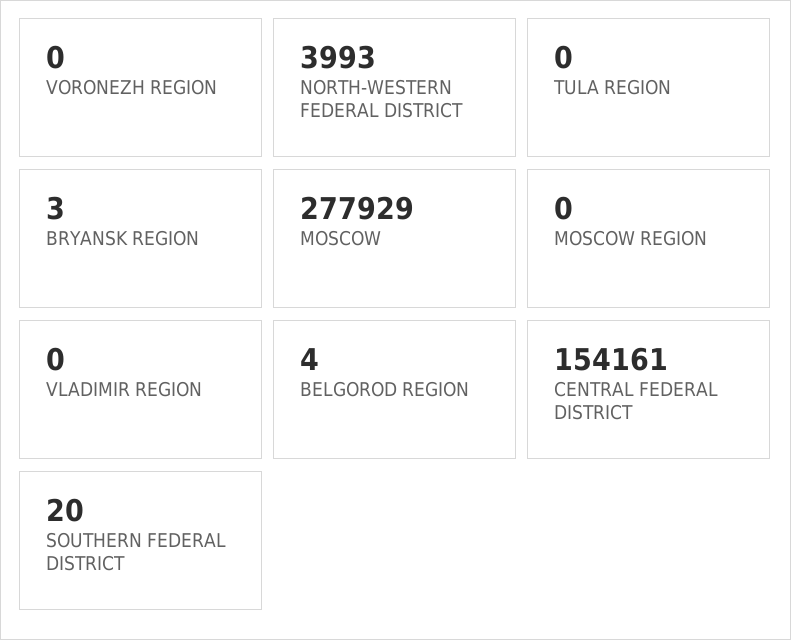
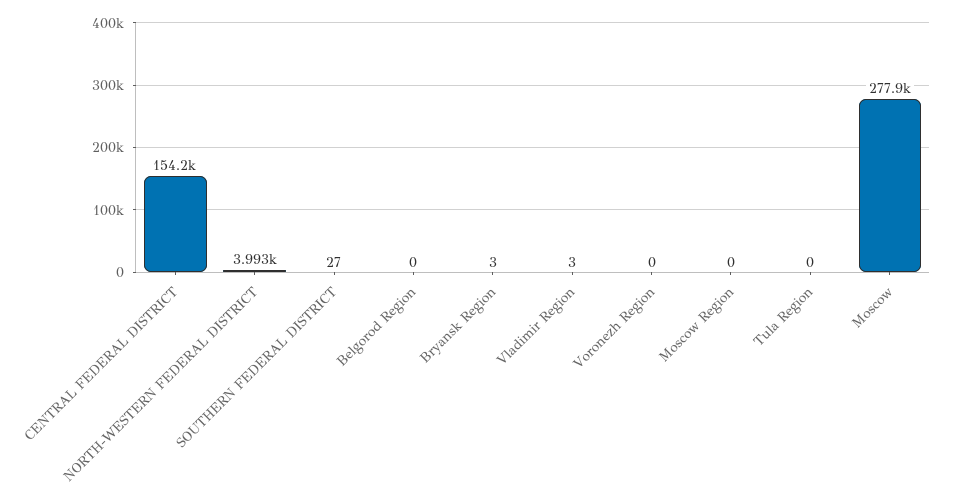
VLADIMIR REGION: 0 -> 3
BELGOROD REGION: 4 -> 0
SOUTHERN FEDERAL DISTRICT: 20 -> 27

